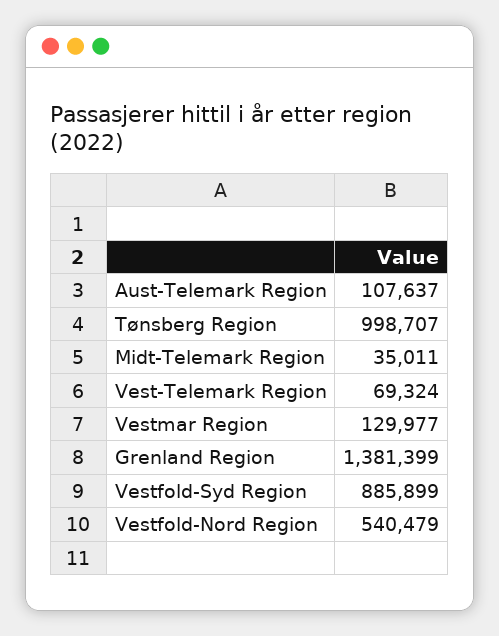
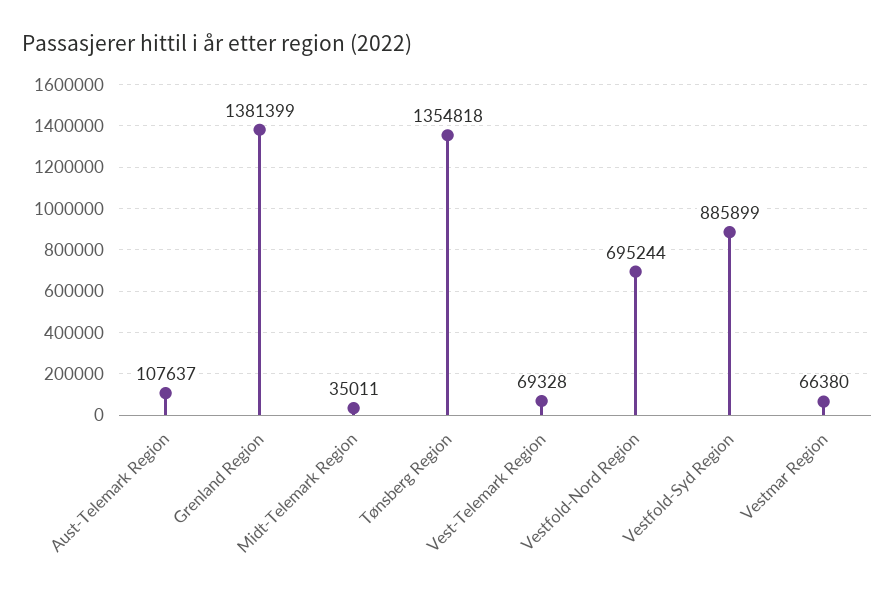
Tønsberg Region: 998707 -> 1354818
Vest-Telemark Region: 69324 -> 69328
Vestmar Region: 129977 -> 66380
Vestfold-Nord Region: 540479 -> 695244

